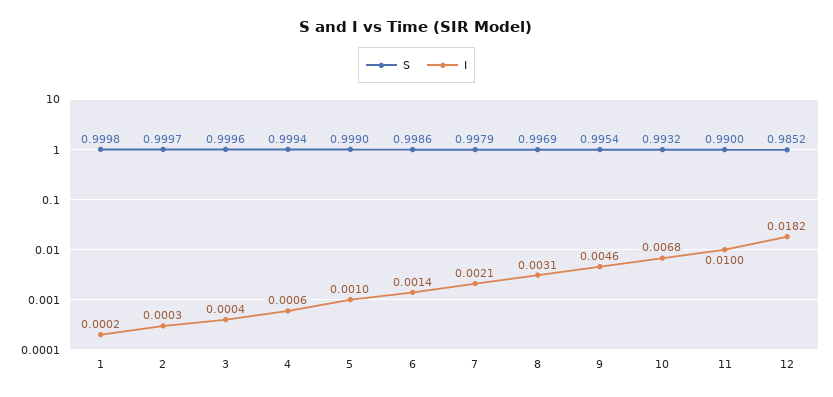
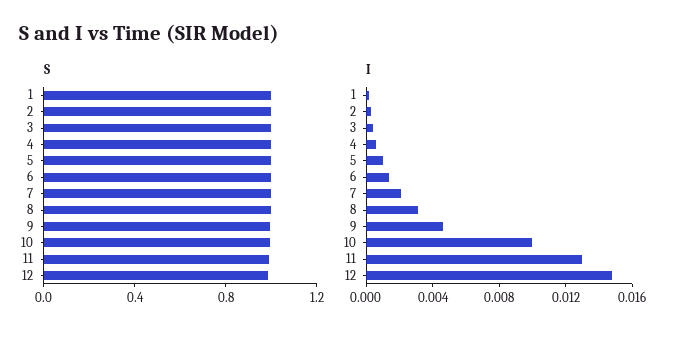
I, 10: 0.0068 -> 0.01
I, 11: 0.01 -> 0.013
I, 12: 0.0182 -> 0.015

